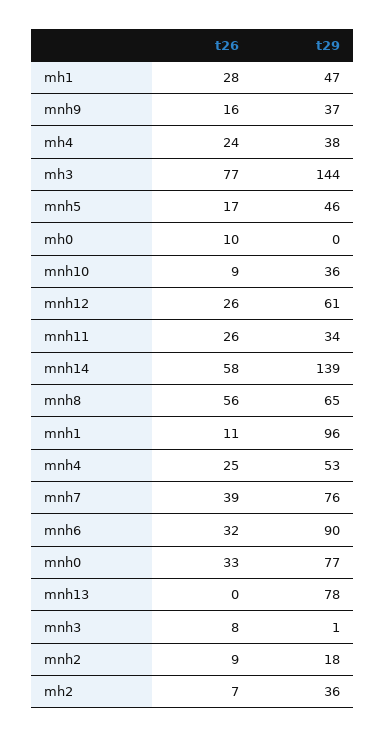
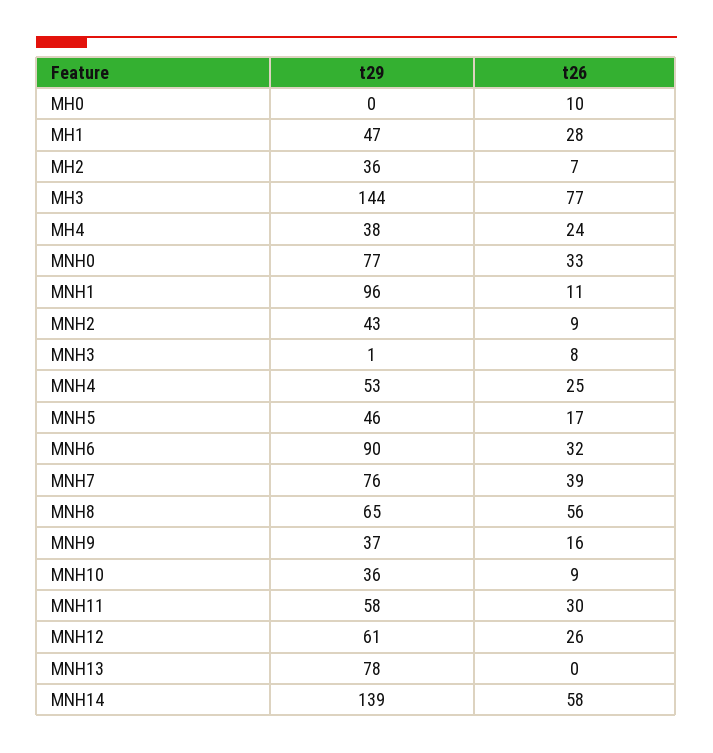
t26, mnh11: 26 -> 30
t29, mnh11: 34 -> 58
t29, mnh2: 18 -> 43

